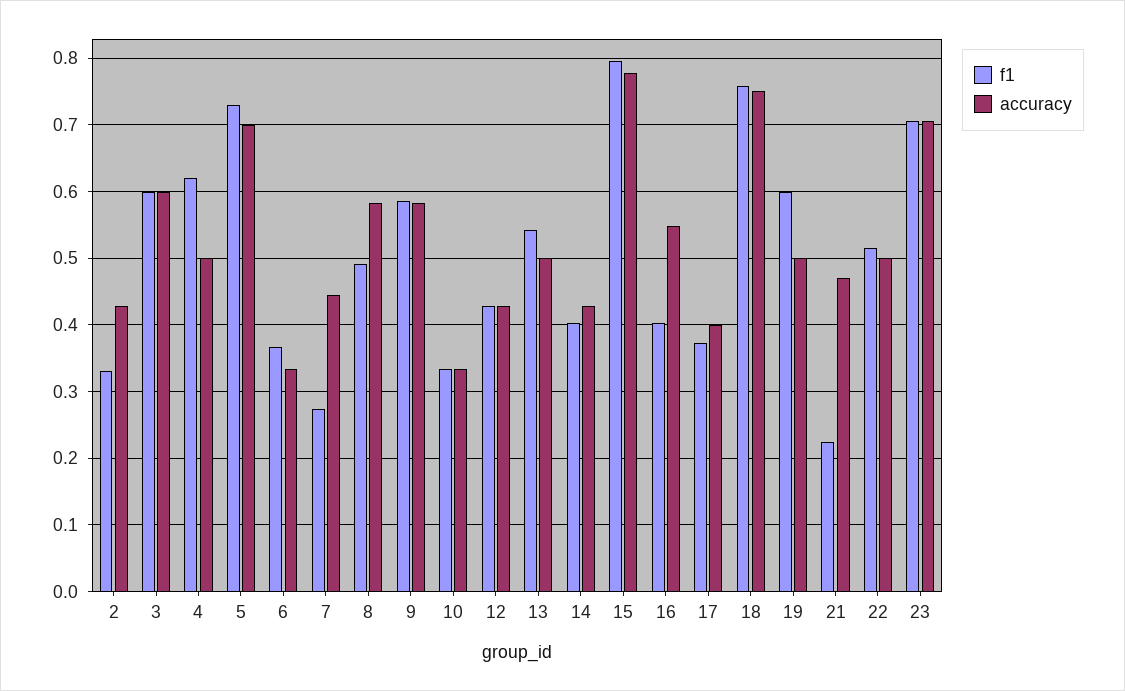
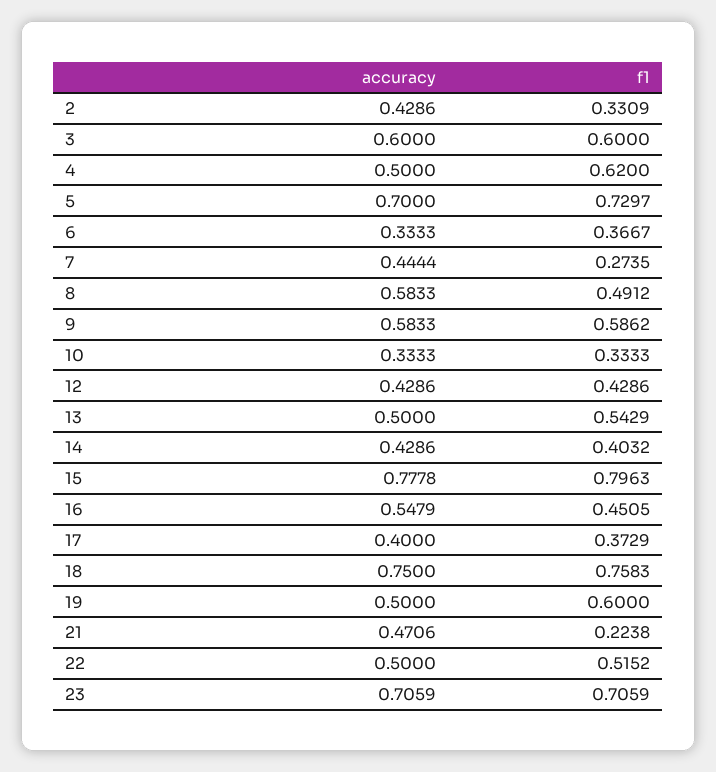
f1, 16: 0.4 -> 0.4505

